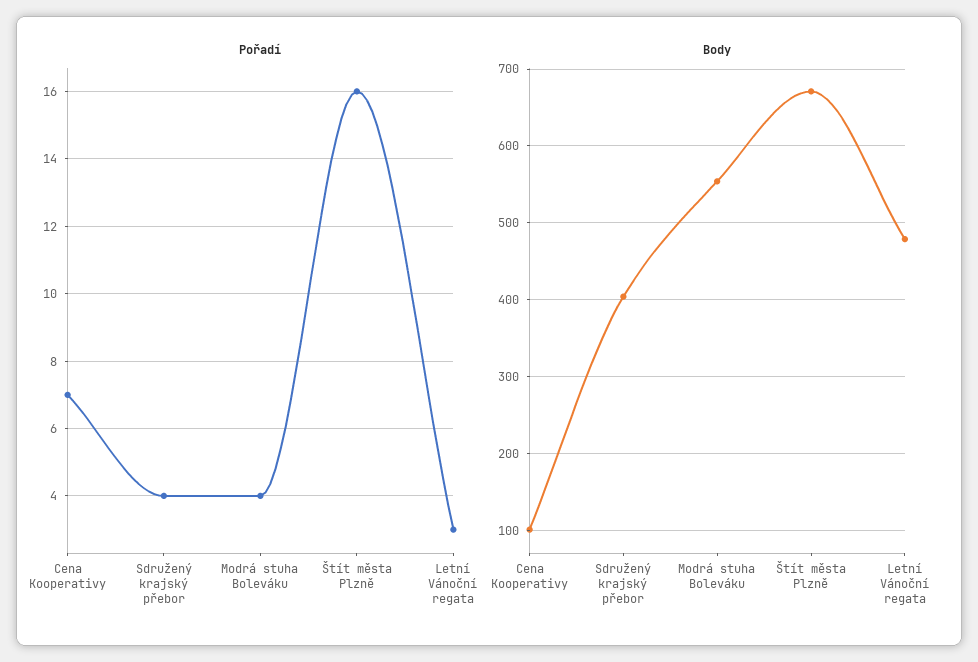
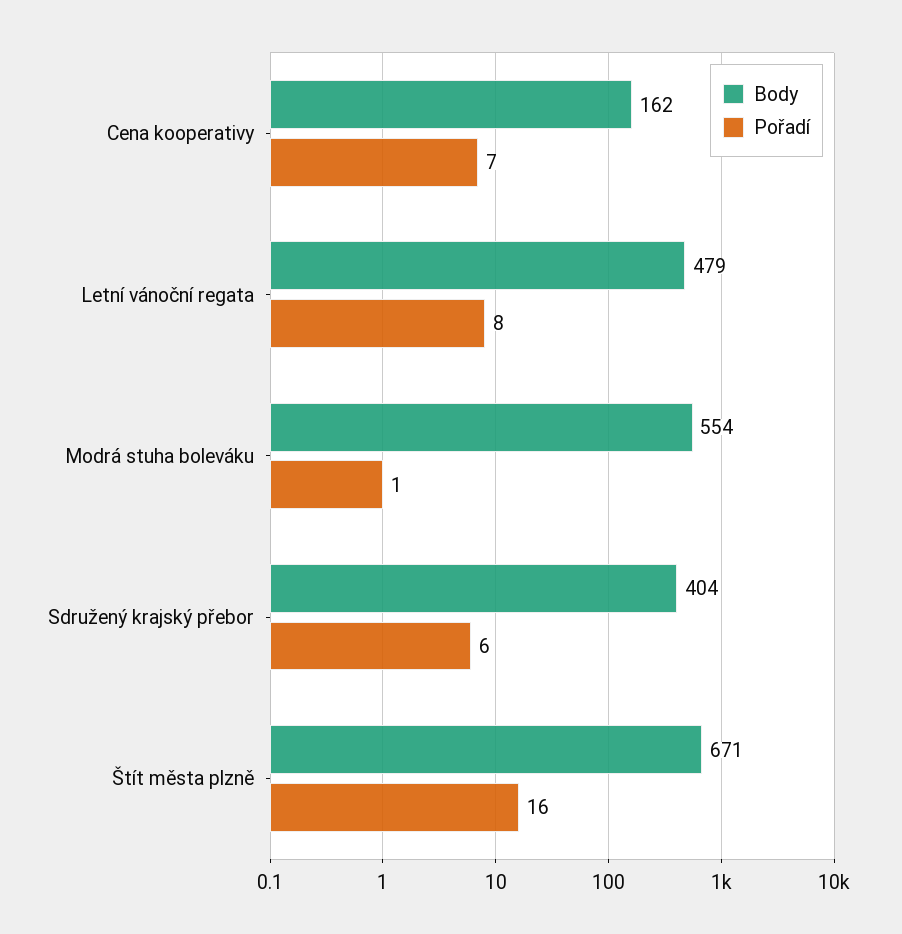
Pořadí, Sdružený krajský přebor: 4 -> 6
Pořadí, Modrá stuha Boleváku: 4 -> 1
Pořadí, Letní Vánoční regata: 3 -> 8
Body, Cena Kooperativy: 100 -> 162

